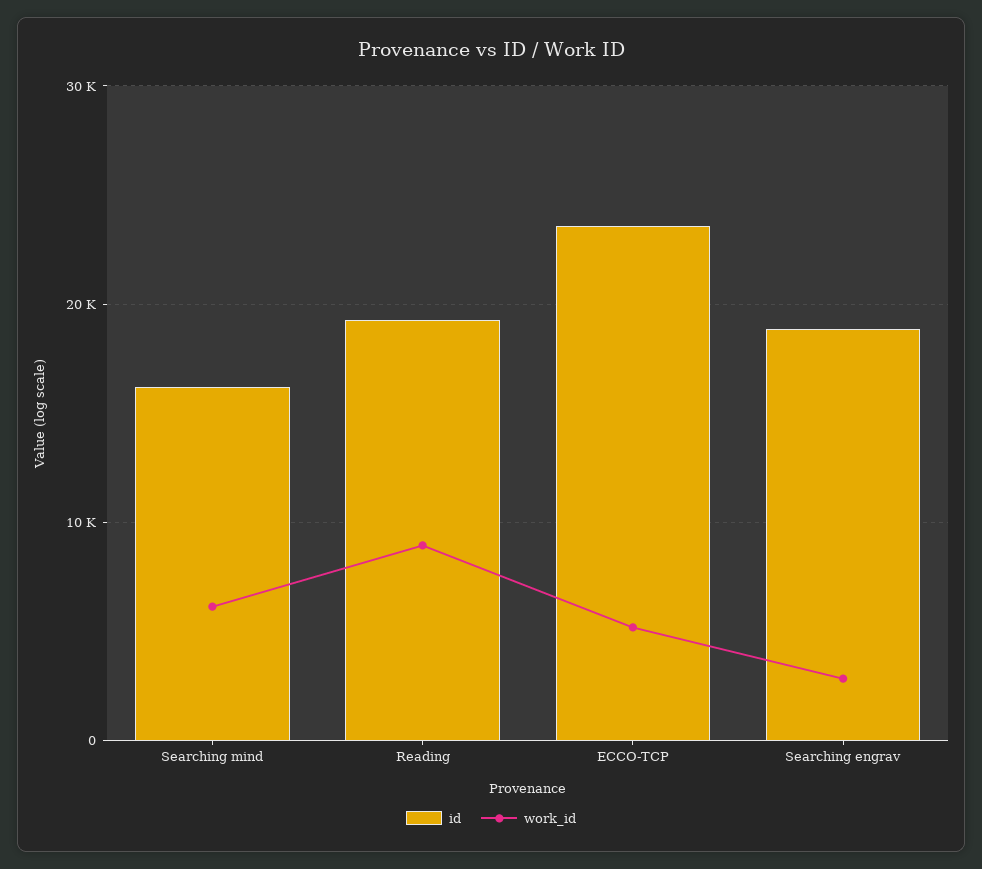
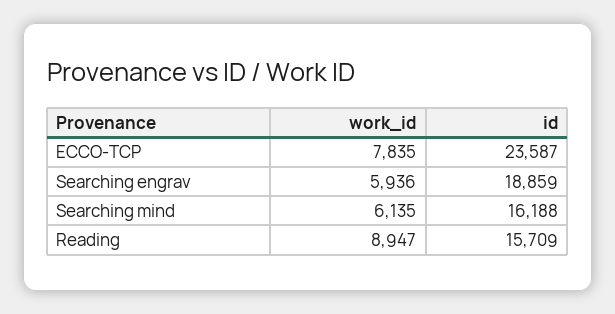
id, Reading: 19000 -> 15709
work_id, ECCO-TCP: 5000 -> 7835
work_id, Searching engrav: 3000 -> 5936

